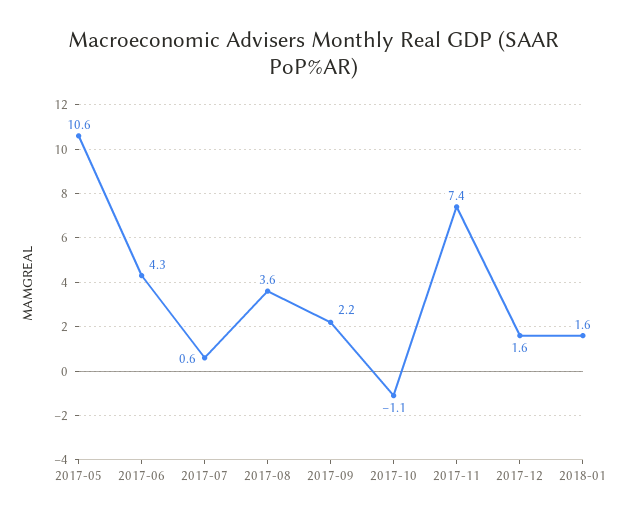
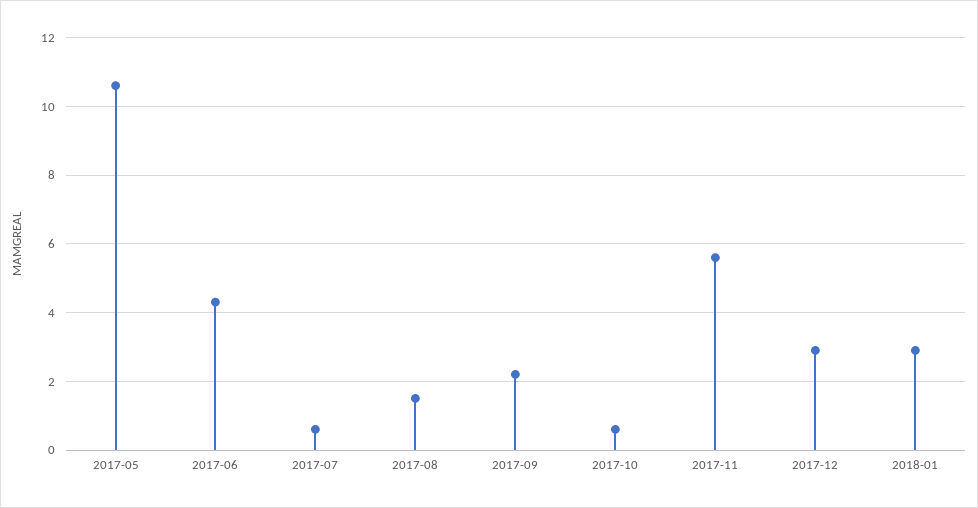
2017-08: 3.6 -> 1.5
2017-10: -1.1 -> 0.5
2017-11: 7.4 -> 5.5
2017-12: 1.6 -> 3
2018-01: 1.6 -> 3

